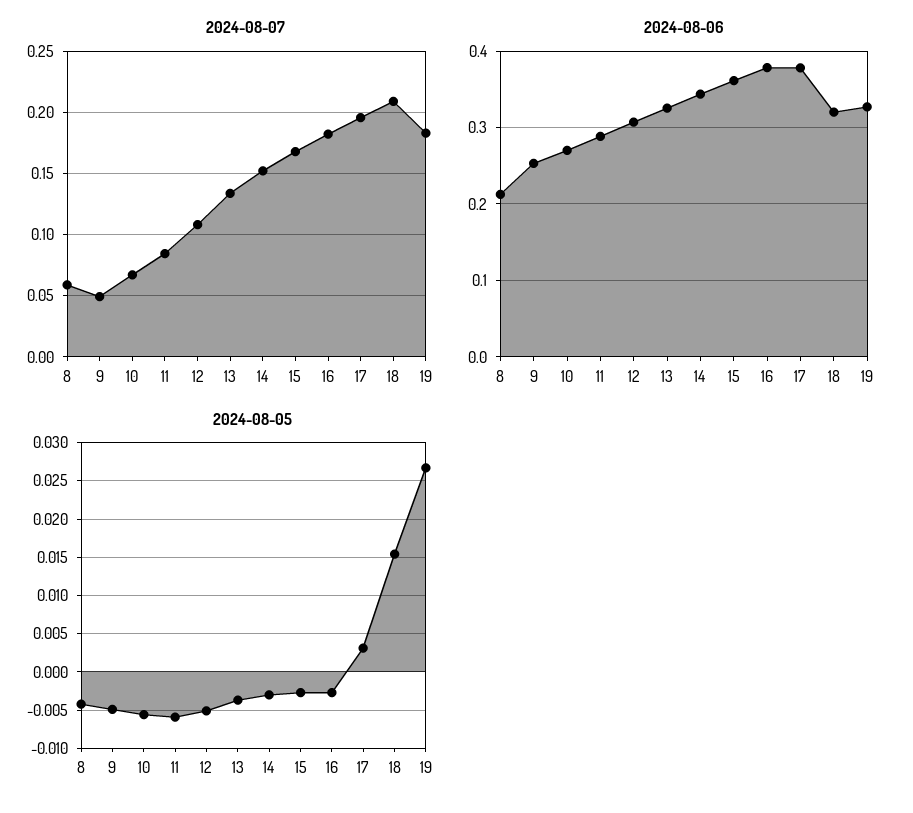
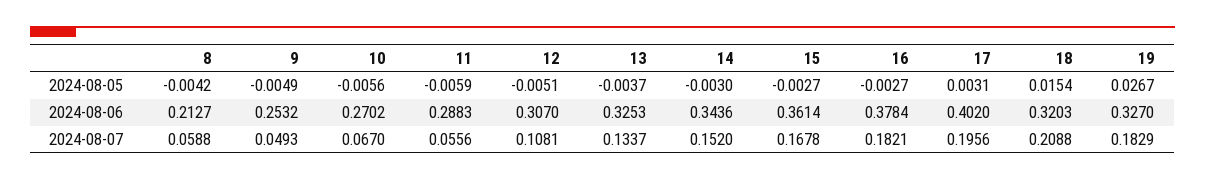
2024-08-07, 11: 0.085 -> 0.0556
2024-08-06, 17: 0.38 -> 0.402

